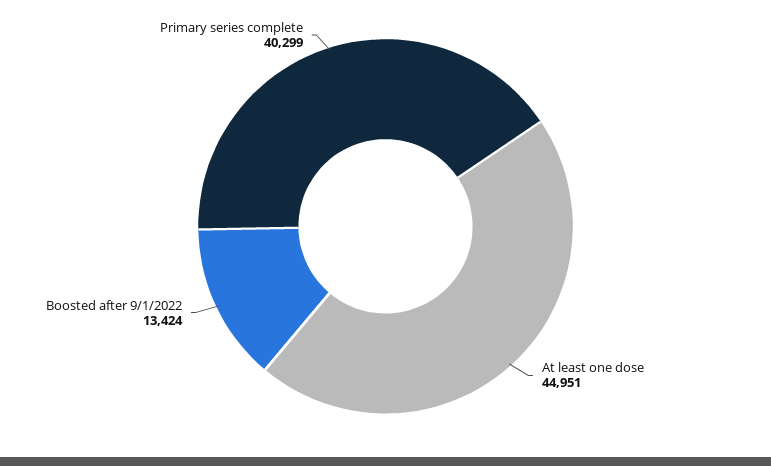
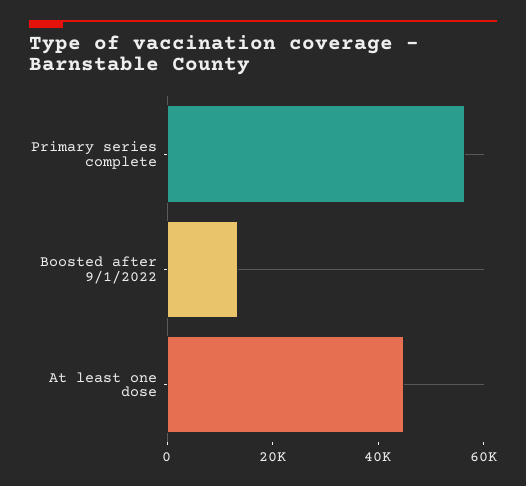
Primary series complete: 40299 -> 55000

